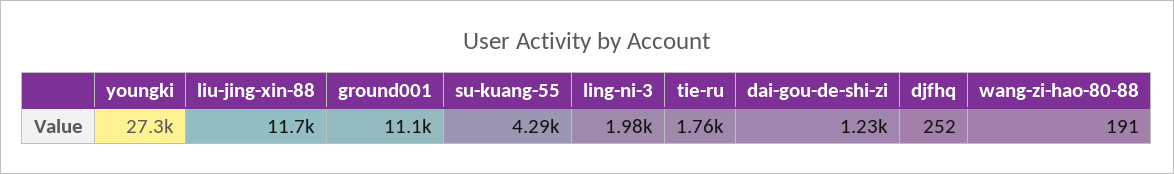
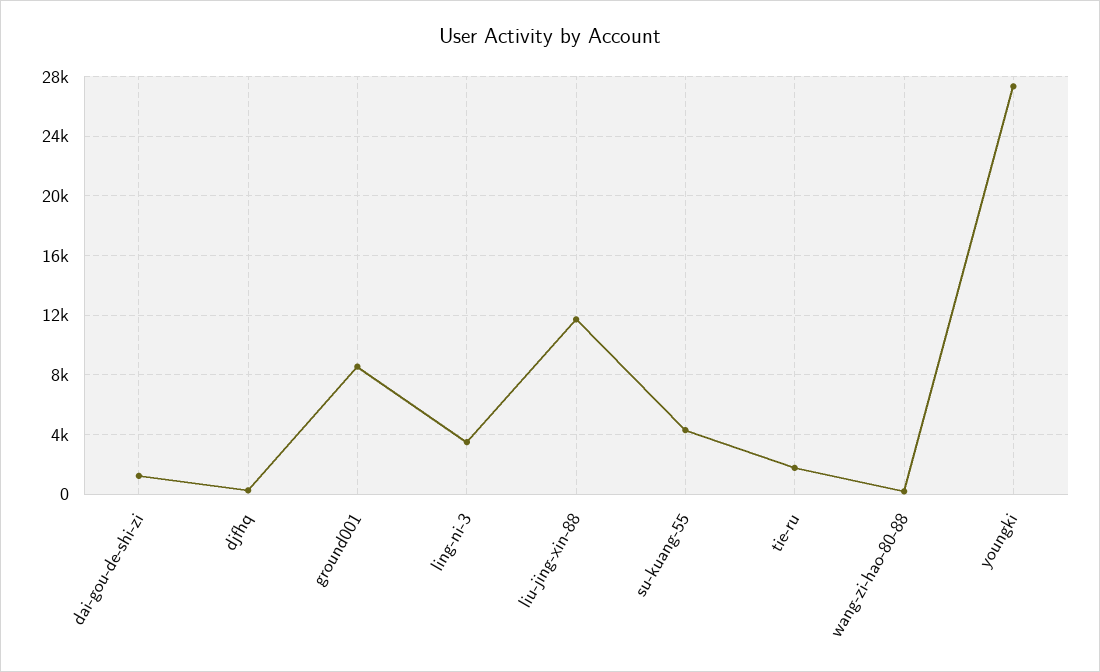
ground001: 11100 -> 8500
ling-ni-3: 1980 -> 3500

